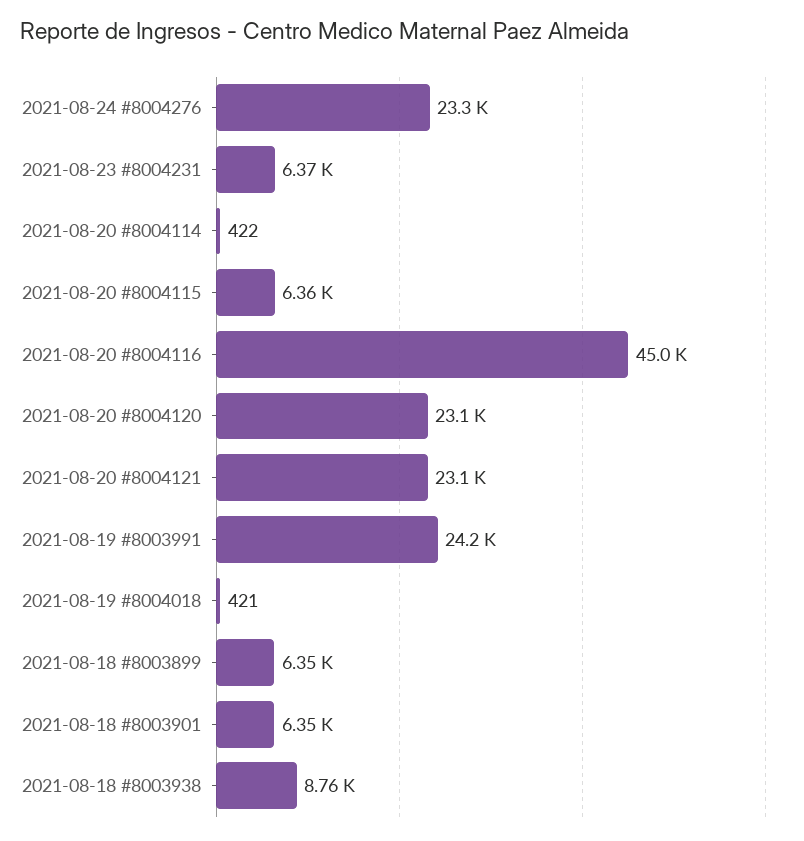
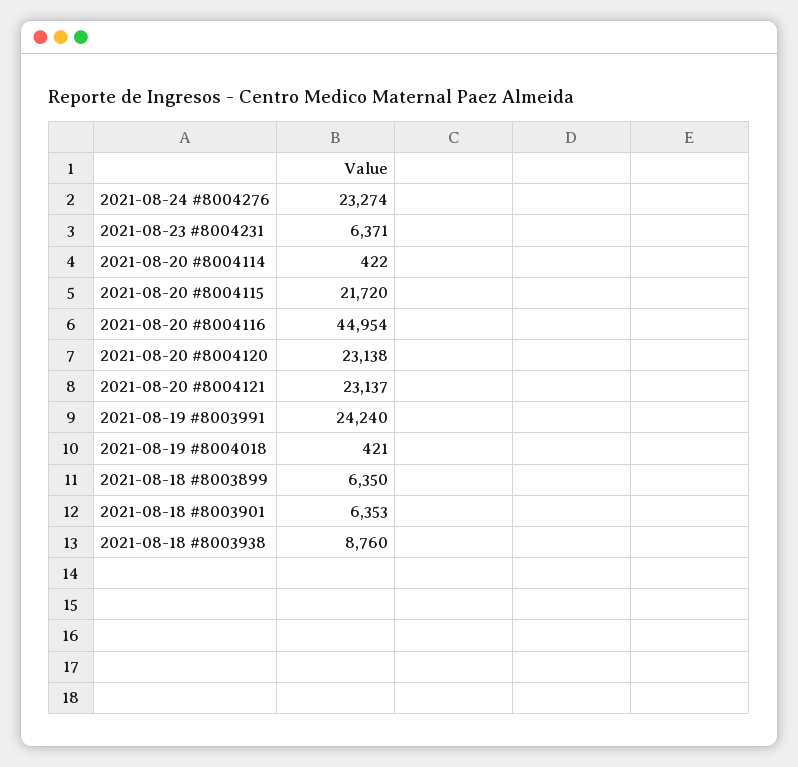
2021-08-20 #8004115: 6360 -> 21720

